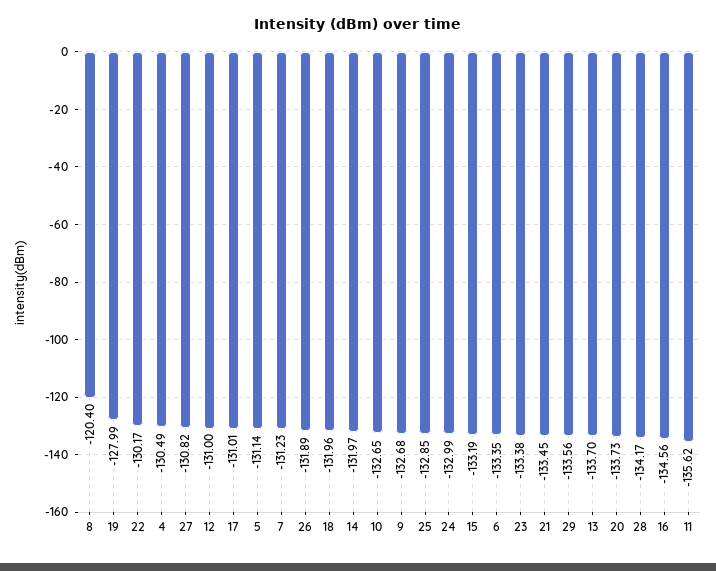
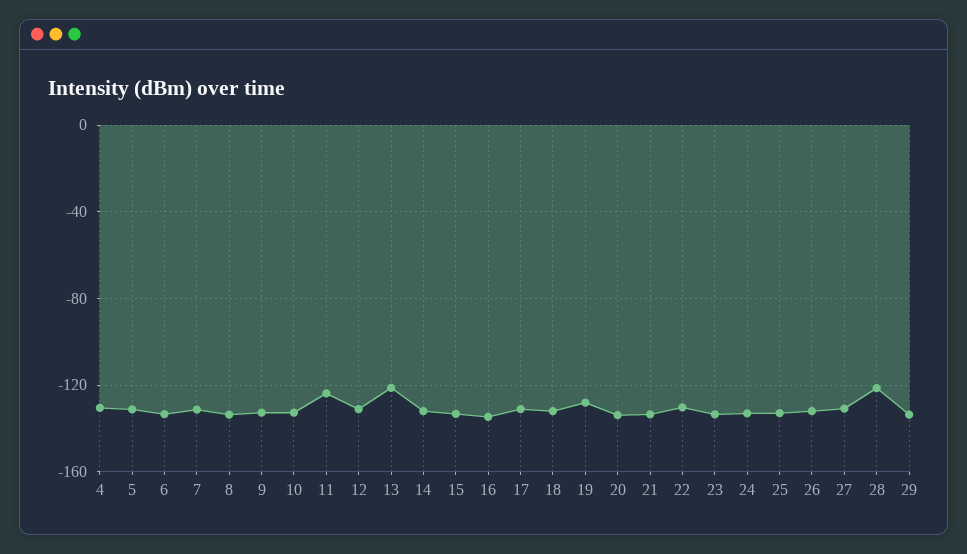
8: -120.4 -> -135
13: -133.7 -> -120
28: -134.17 -> -120
11: -135.62 -> -125

